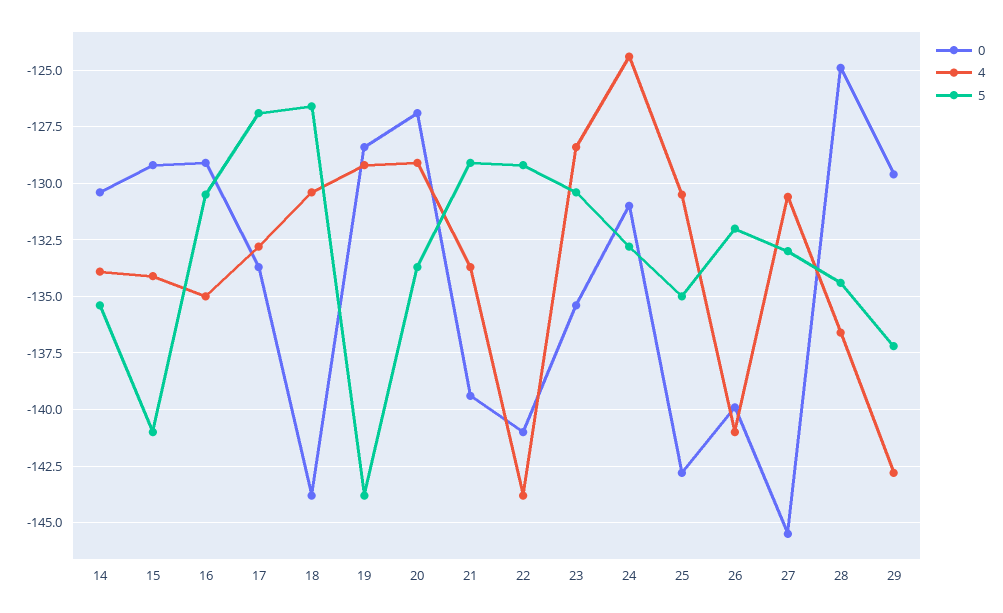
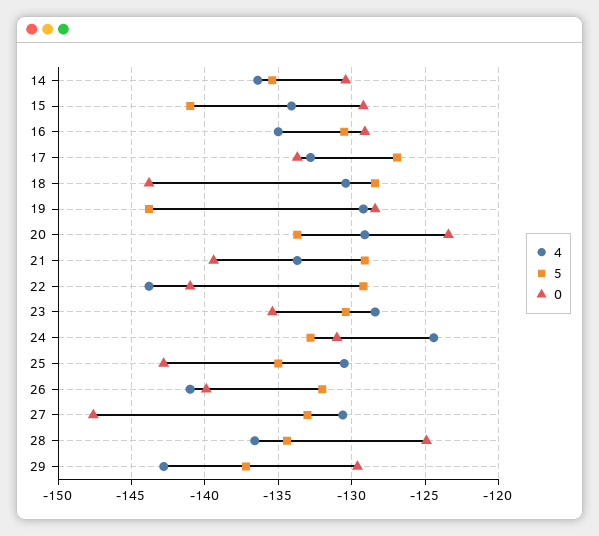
4, 14: -134 -> -136.5
5, 18: -126.5 -> -128.5
0, 20: -127 -> -123.5
0, 27: -145.5 -> -147.5

